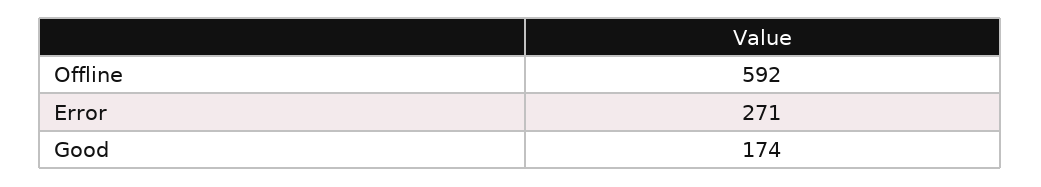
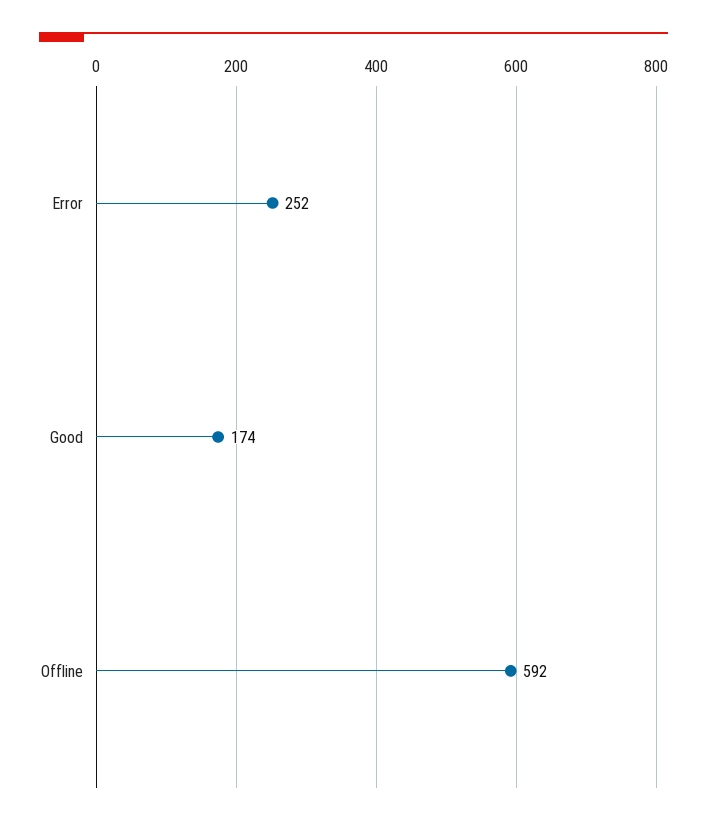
Error: 271 -> 252

